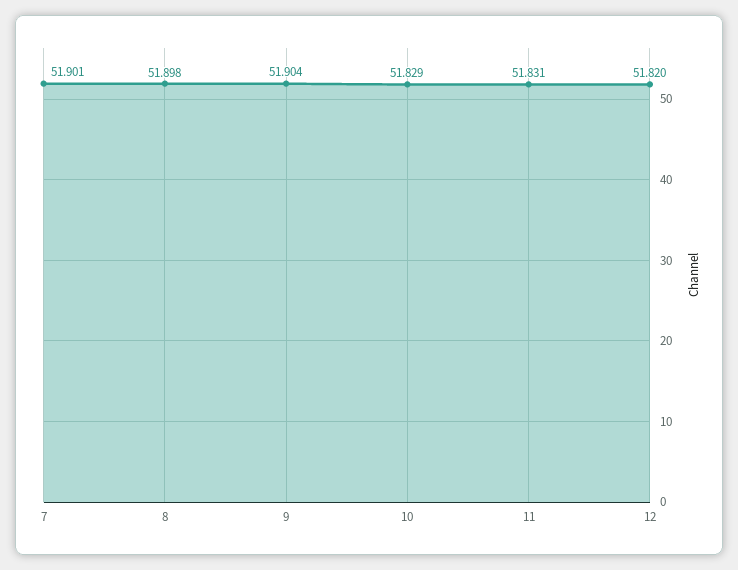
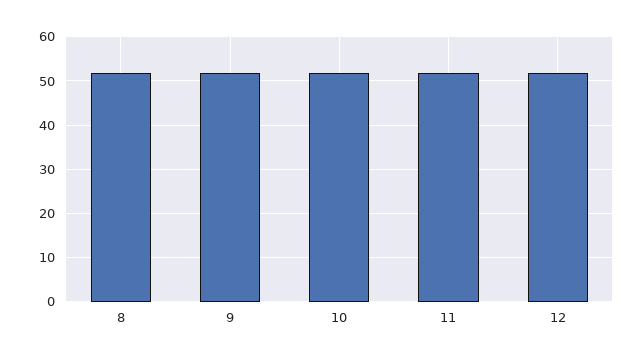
7: 51.901 -> none

